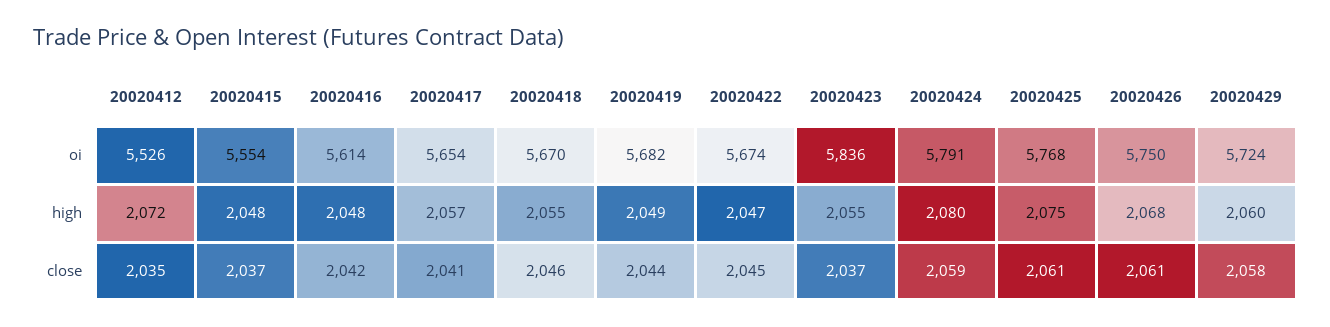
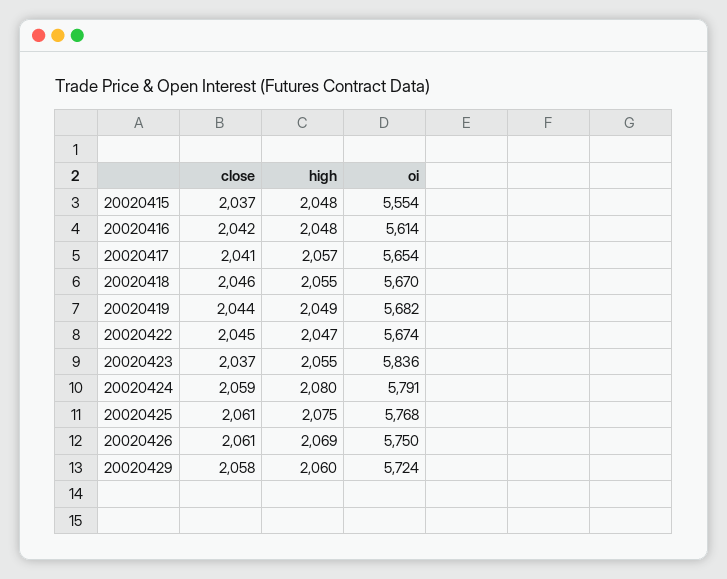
20020412, oi: 5526 -> none
20020412, high: 2072 -> none
20020426, high: 2068 -> 2069
20020412, close: 2035 -> none

